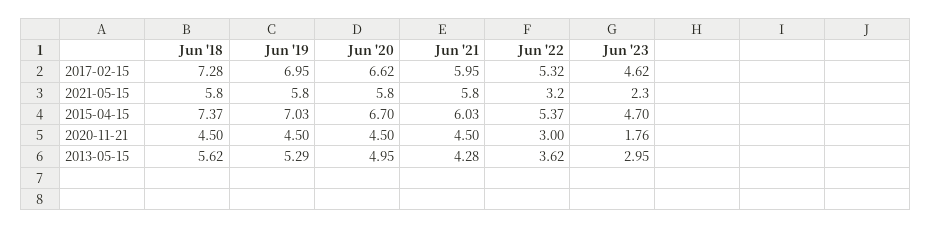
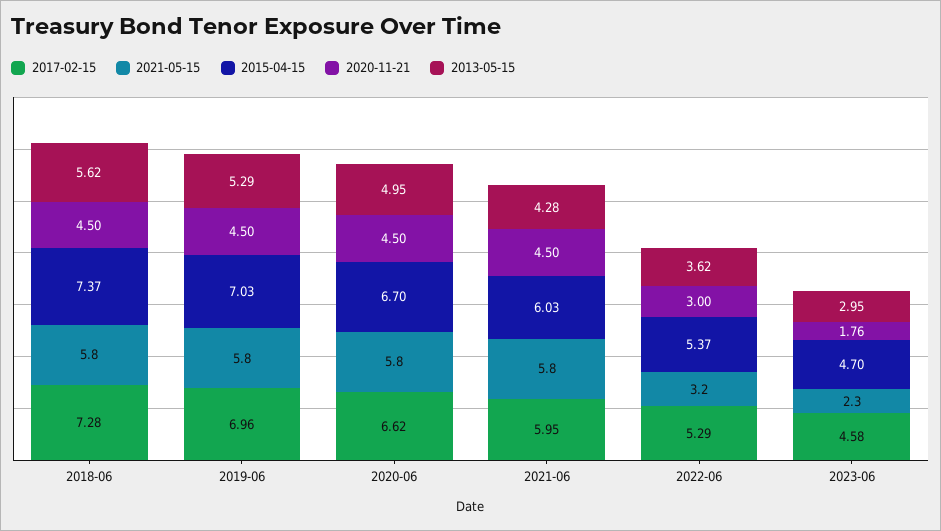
2017-02-15, Jun '19: 6.95 -> 6.96
2017-02-15, Jun '22: 5.32 -> 5.29
2017-02-15, Jun '23: 4.62 -> 4.58

